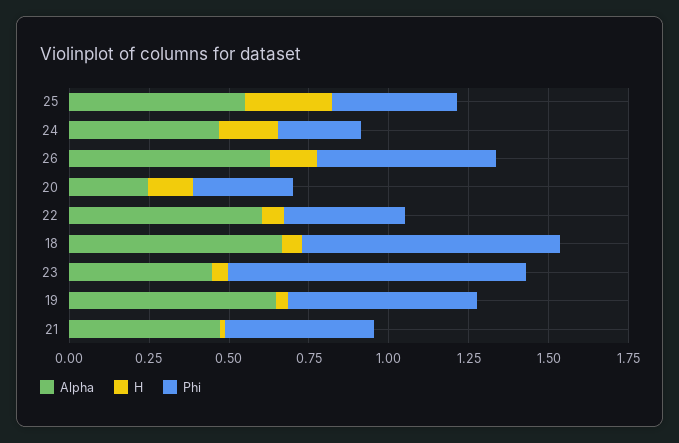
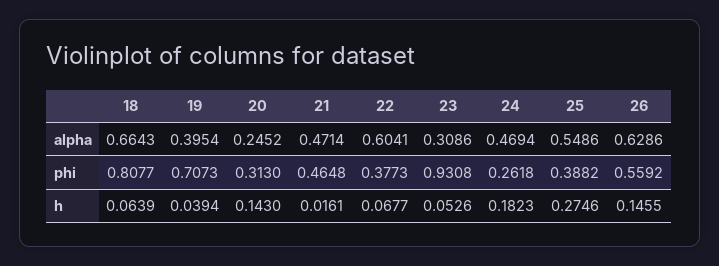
Alpha, 23: 0.45 -> 0.3086
Alpha, 19: 0.65 -> 0.3954
Phi, 19: 0.6 -> 0.7073

